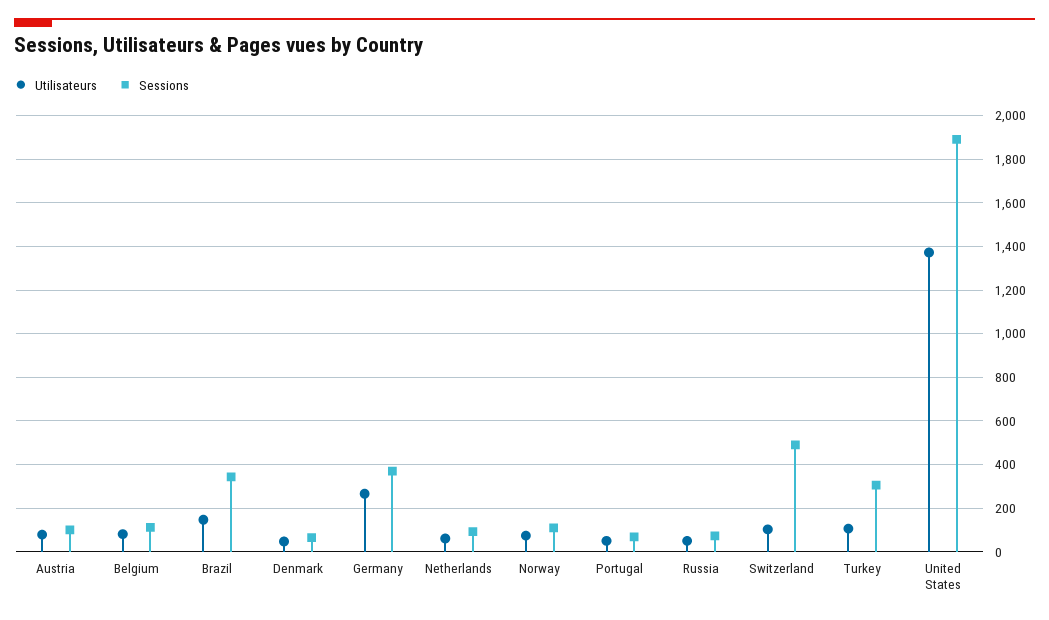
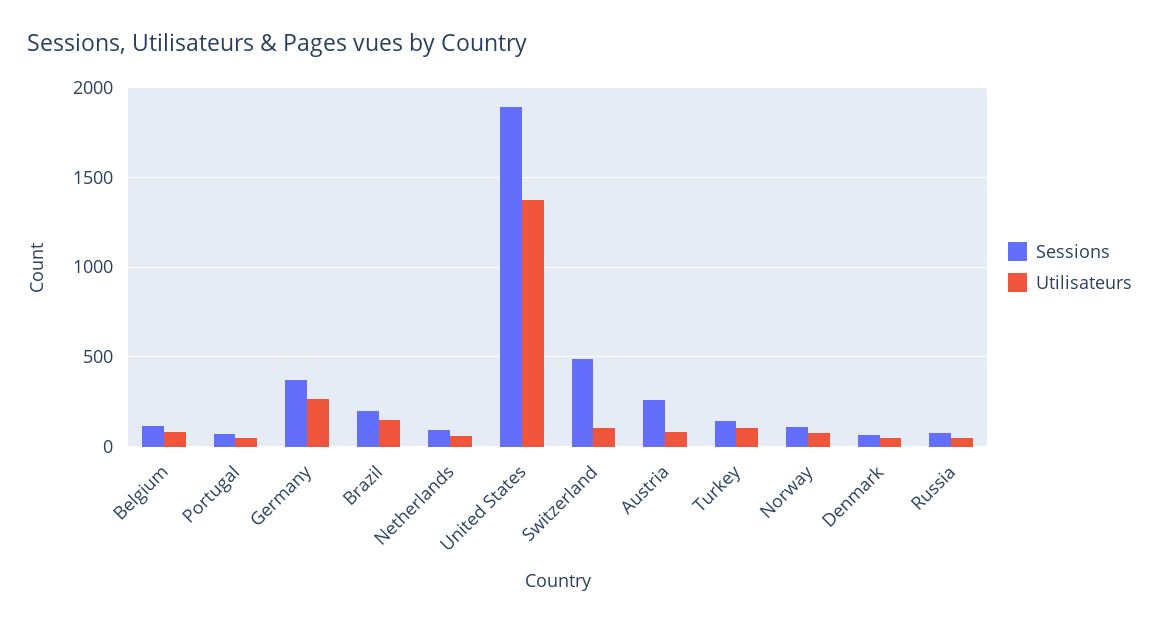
Sessions, Austria: 100 -> 250
Sessions, Brazil: 350 -> 200
Sessions, Turkey: 300 -> 150

